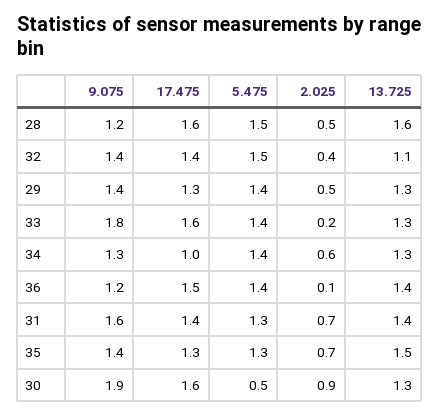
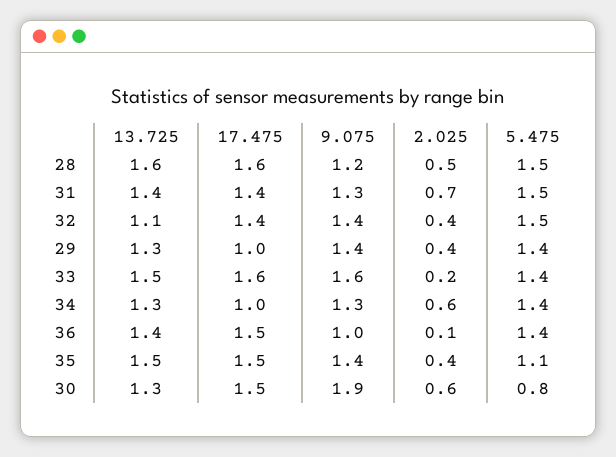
17.475, 29: 1.3 -> 1
2.025, 29: 0.5 -> 0.4
9.075, 33: 1.8 -> 1.6
13.725, 33: 1.3 -> 1.5
9.075, 36: 1.2 -> 1
9.075, 31: 1.6 -> 1.3
5.475, 31: 1.3 -> 1.5
17.475, 35: 1.3 -> 1.5
5.475, 35: 1.3 -> 1.1
2.025, 35: 0.7 -> 0.4
17.475, 30: 1.6 -> 1.5
5.475, 30: 0.5 -> 0.8
2.025, 30: 0.9 -> 0.6

